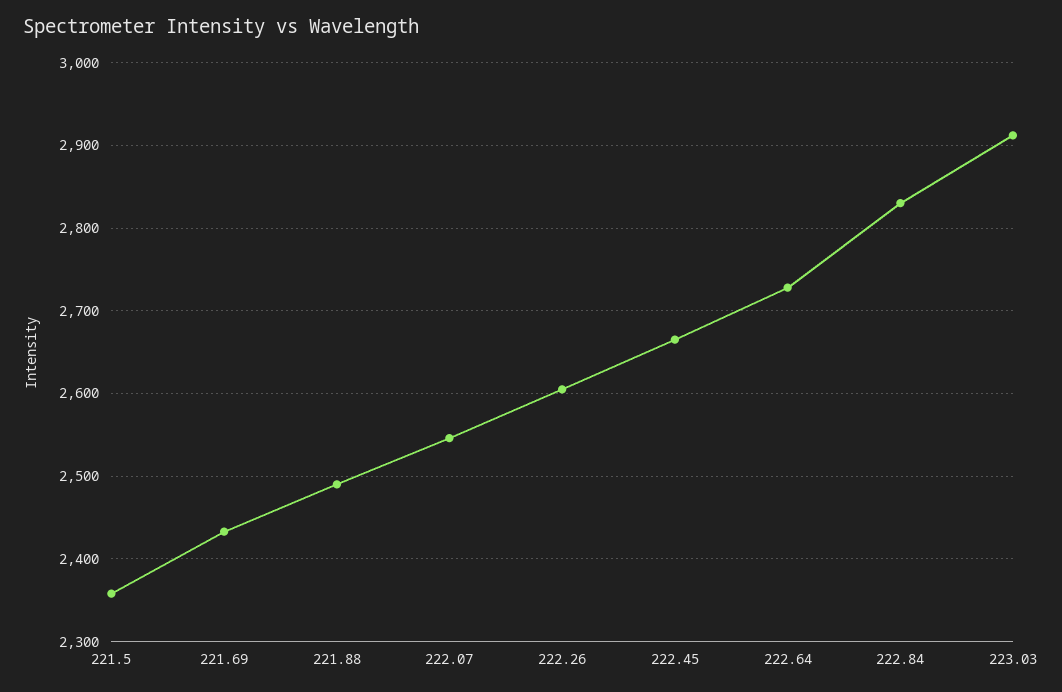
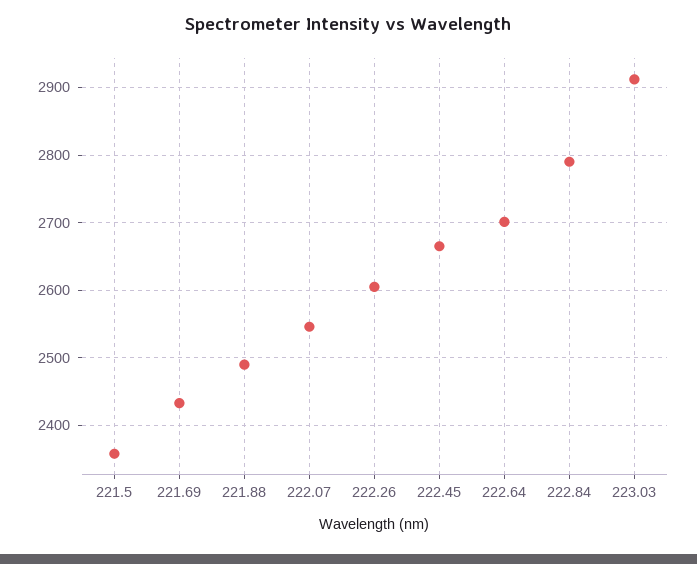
222.64: 2730 -> 2700
222.84: 2830 -> 2790

